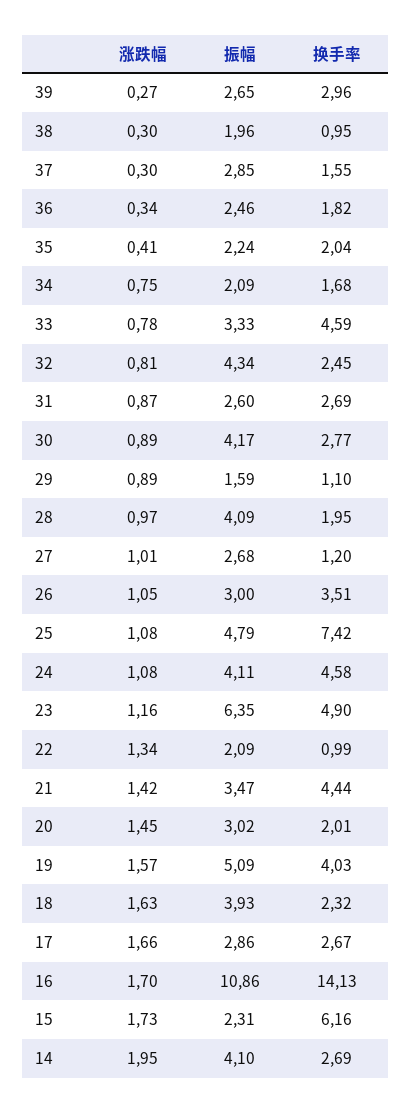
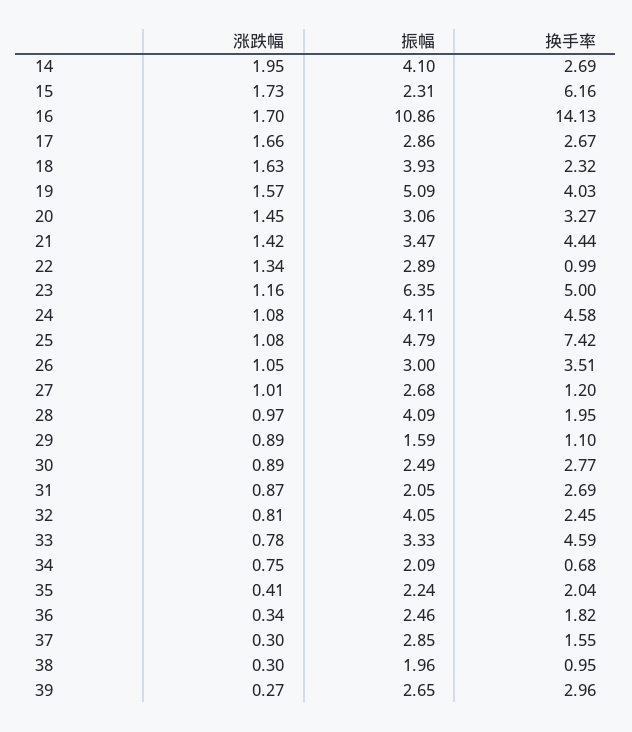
换手率, 34: 1.68 -> 0.68
振幅, 32: 4.34 -> 4.05
振幅, 31: 2.6 -> 2.05
振幅, 30: 4.17 -> 2.49
换手率, 23: 4.9 -> 5
振幅, 22: 2.09 -> 2.89
振幅, 20: 3.02 -> 3.06
换手率, 20: 2.01 -> 3.27

